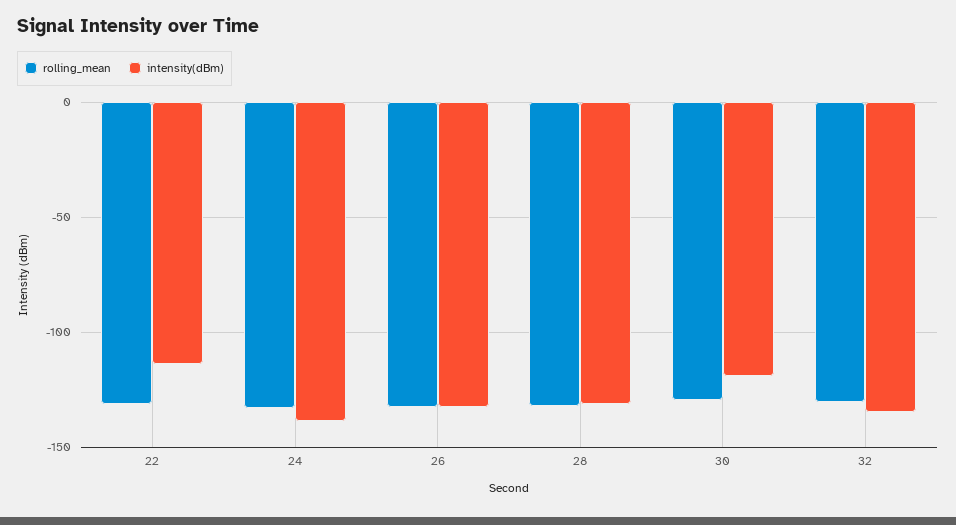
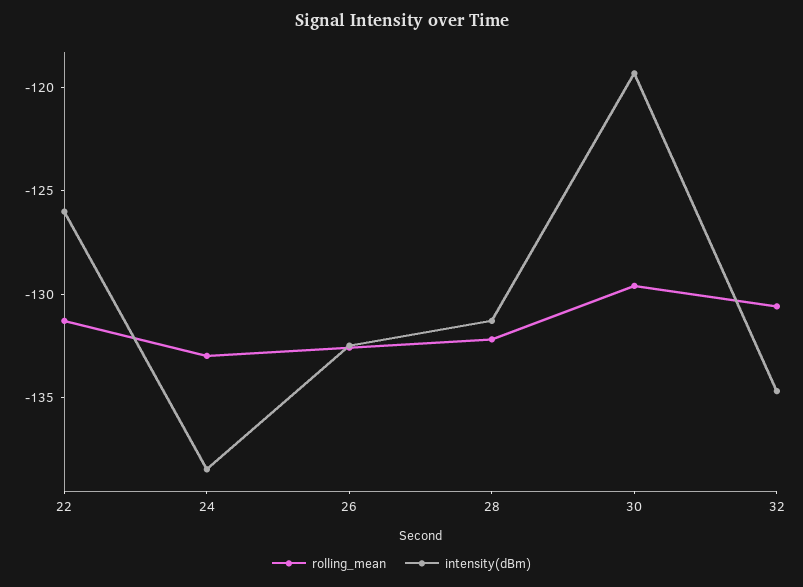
intensity(dBm), 22: -115 -> -126

